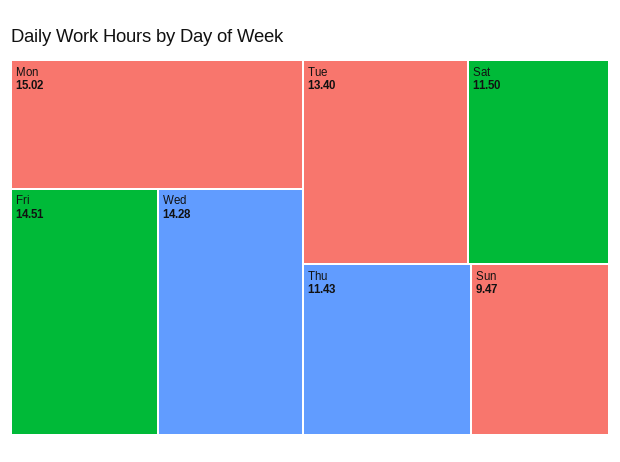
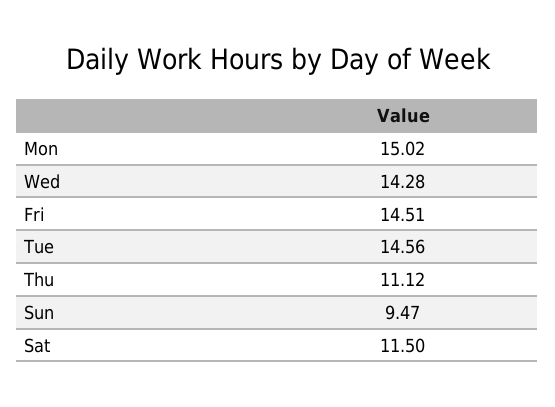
Tue: 13.4 -> 14.56
Thu: 11.43 -> 11.12

